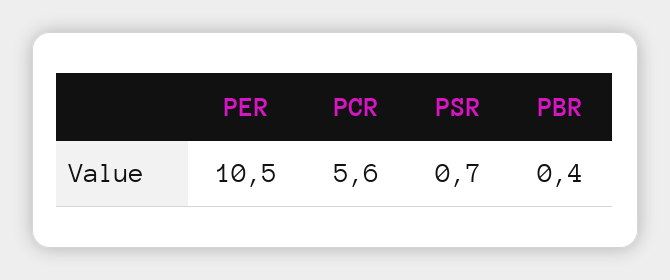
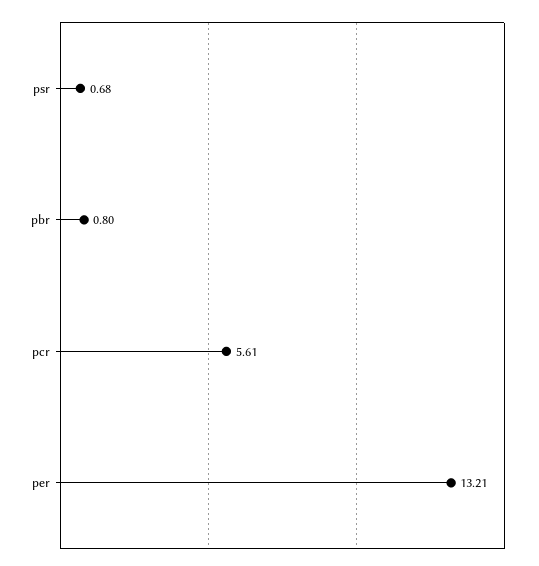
PER: 10.5 -> 13.21
PBR: 0.4 -> 0.8

